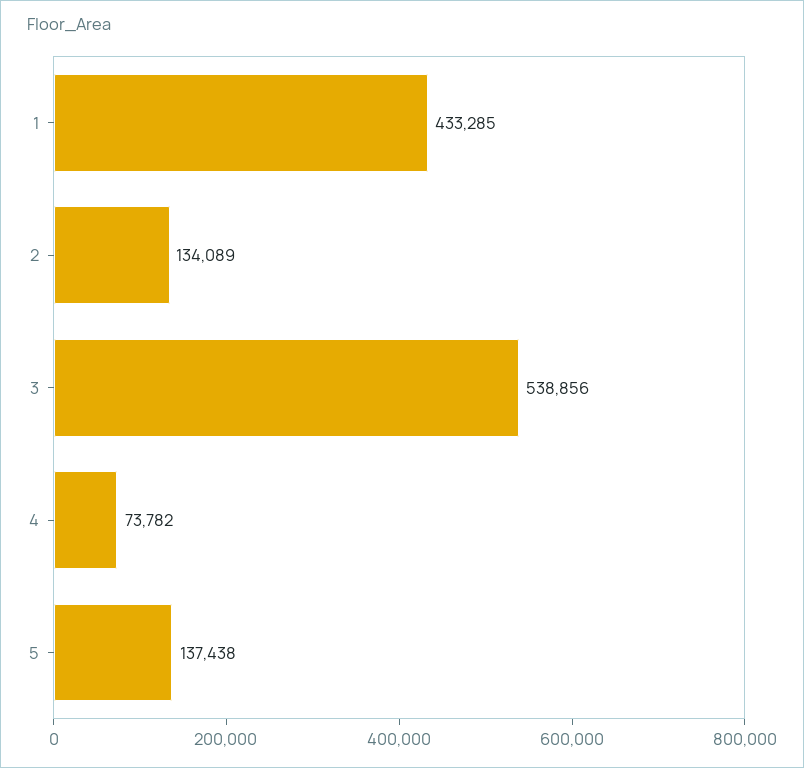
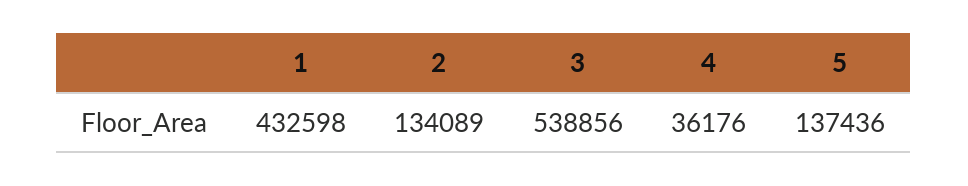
1: 433285 -> 432598
4: 73782 -> 36176
5: 137438 -> 137436

